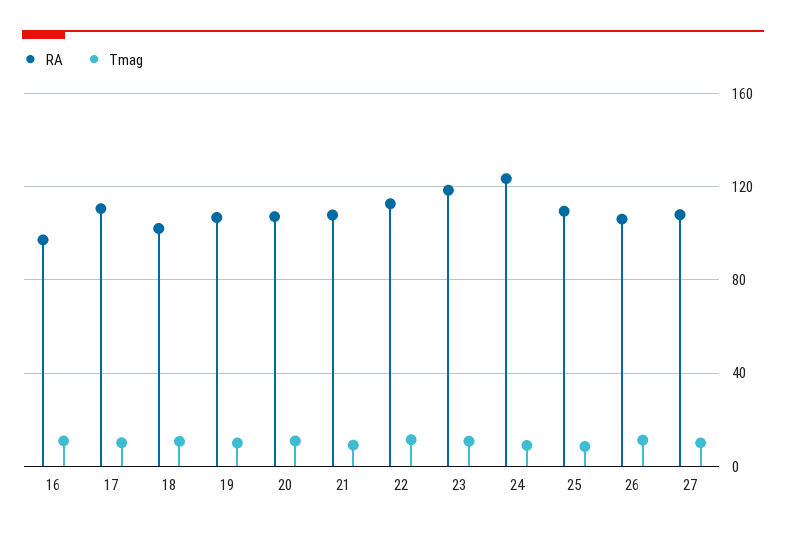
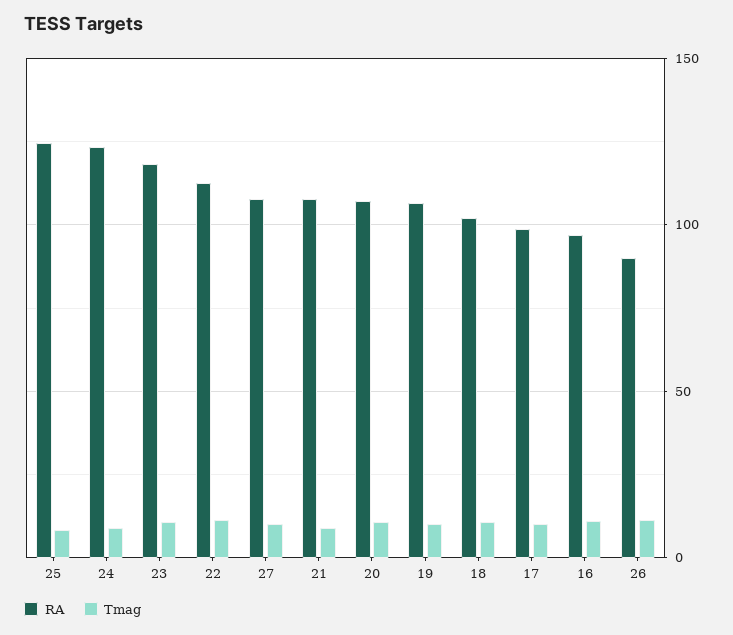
RA, 17: 110 -> 100
RA, 25: 110 -> 125
RA, 26: 105 -> 90

